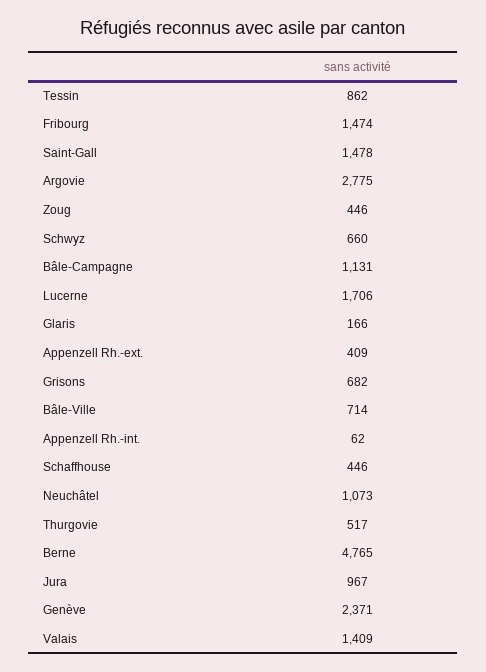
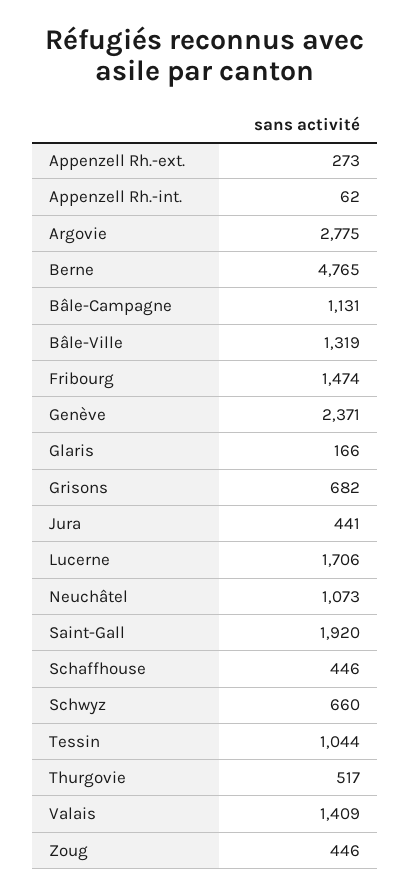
Tessin: 862 -> 1044
Saint-Gall: 1478 -> 1920
Appenzell Rh.-ext.: 409 -> 273
Bâle-Ville: 714 -> 1319
Jura: 967 -> 441

